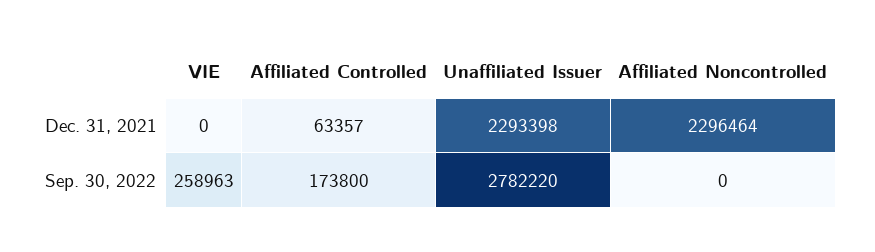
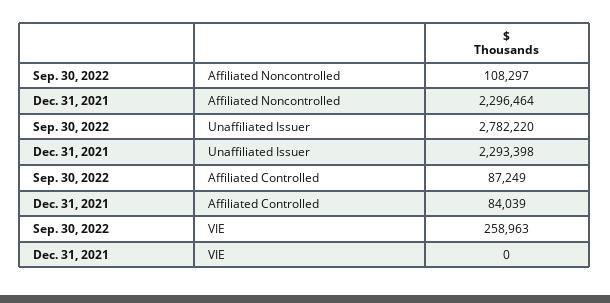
Affiliated Controlled, Dec. 31, 2021: 63357 -> 84039
Affiliated Controlled, Sep. 30, 2022: 173800 -> 87249
Affiliated Noncontrolled, Sep. 30, 2022: 0 -> 108297

